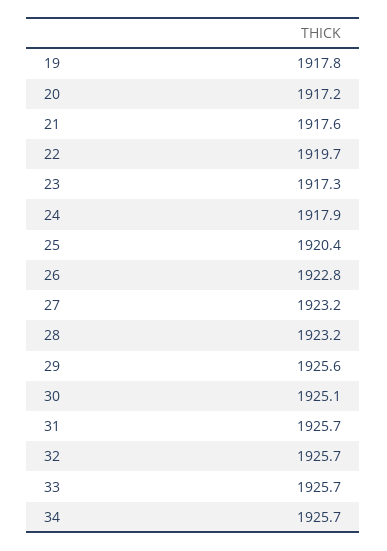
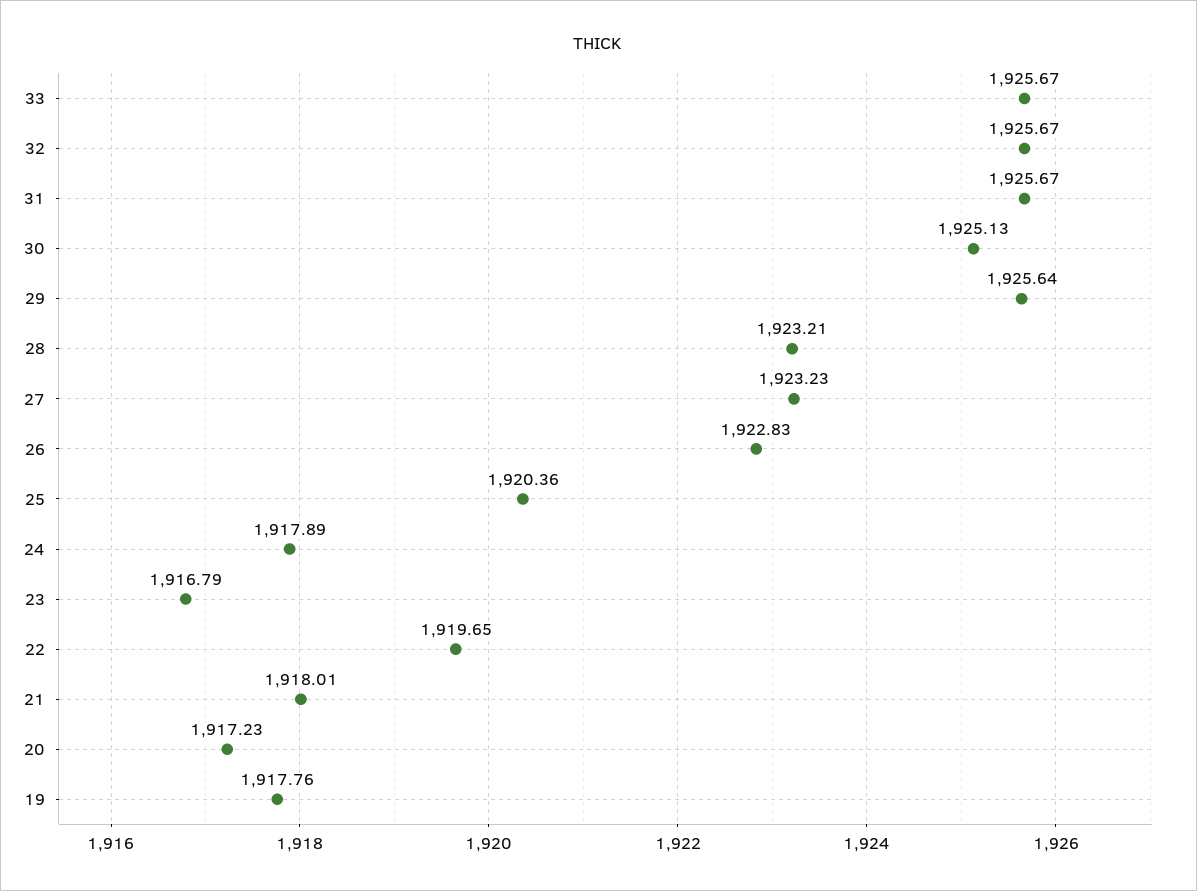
21: 1917.6 -> 1918.01
23: 1917.3 -> 1916.79
34: 1925.7 -> none

